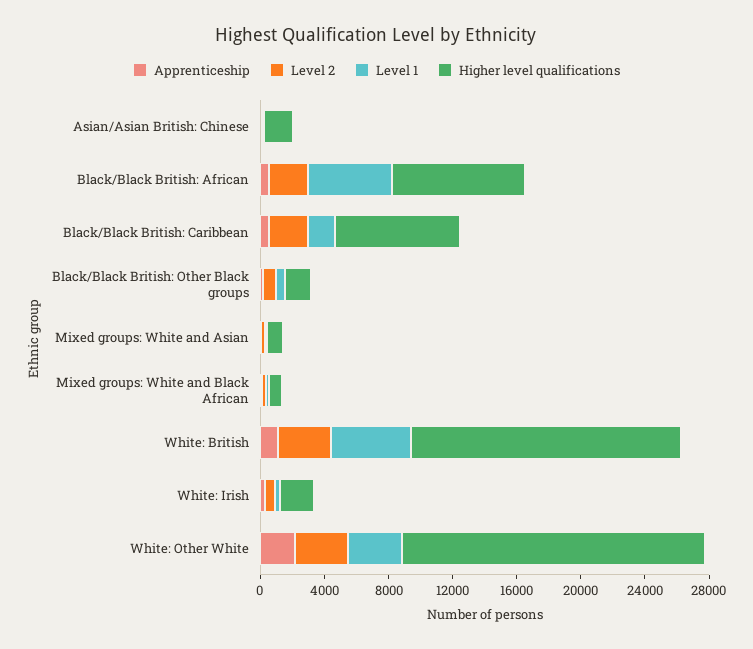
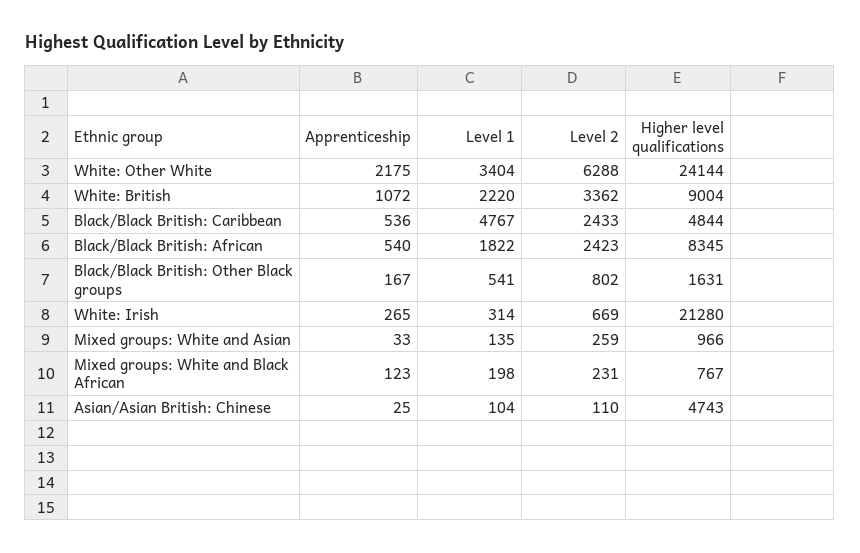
Higher level qualifications, Asian/Asian British: Chinese: 2000 -> 4743
Level 1, Black/Black British: African: 5000 -> 1822
Level 1, Black/Black British: Caribbean: 2000 -> 4767
Higher level qualifications, Black/Black British: Caribbean: 8000 -> 4844
Level 1, White: British: 5000 -> 2220
Higher level qualifications, White: British: 17000 -> 9004
Higher level qualifications, White: Irish: 2000 -> 21280
Level 2, White: Other White: 3000 -> 6288
Higher level qualifications, White: Other White: 19000 -> 24144

